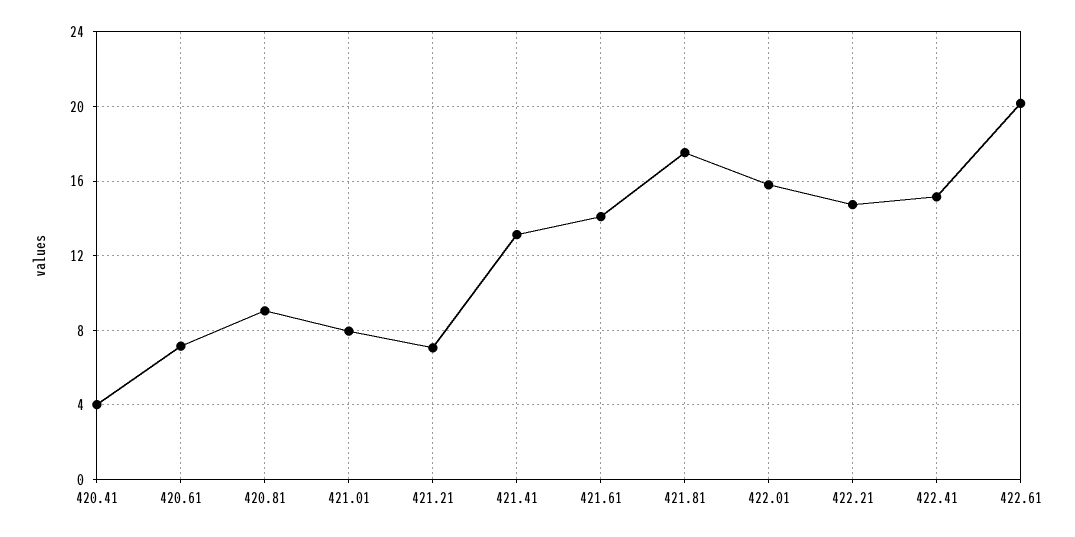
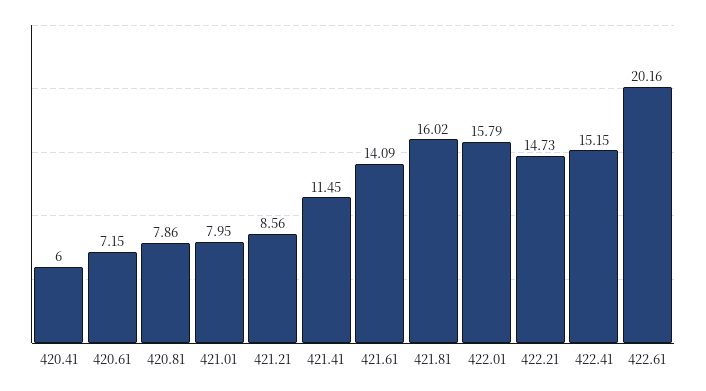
420.41: 4 -> 6
420.81: 9 -> 7.86
421.21: 7 -> 8.56
421.41: 13 -> 11.45
421.81: 17.5 -> 16.02

